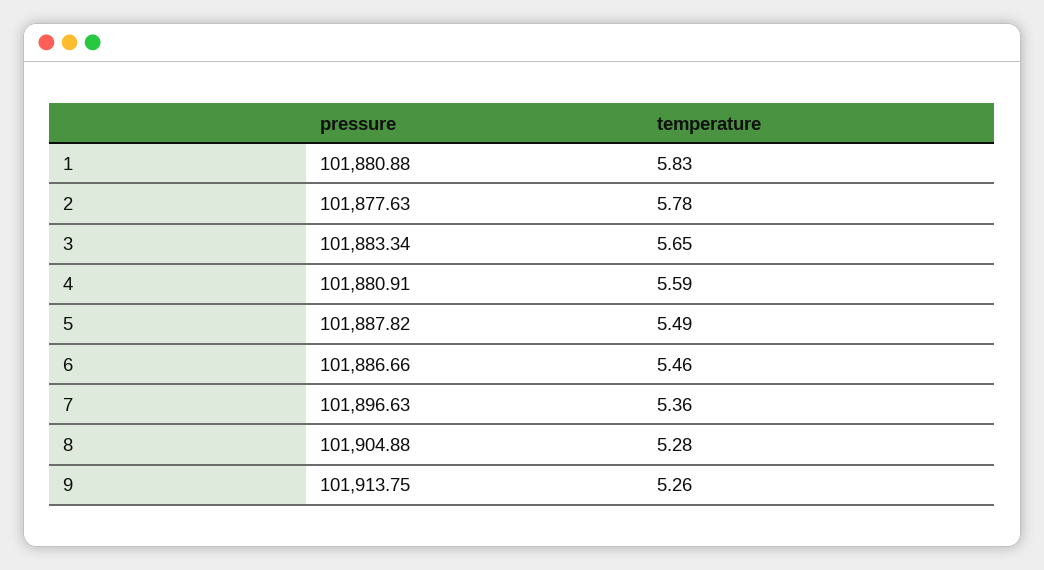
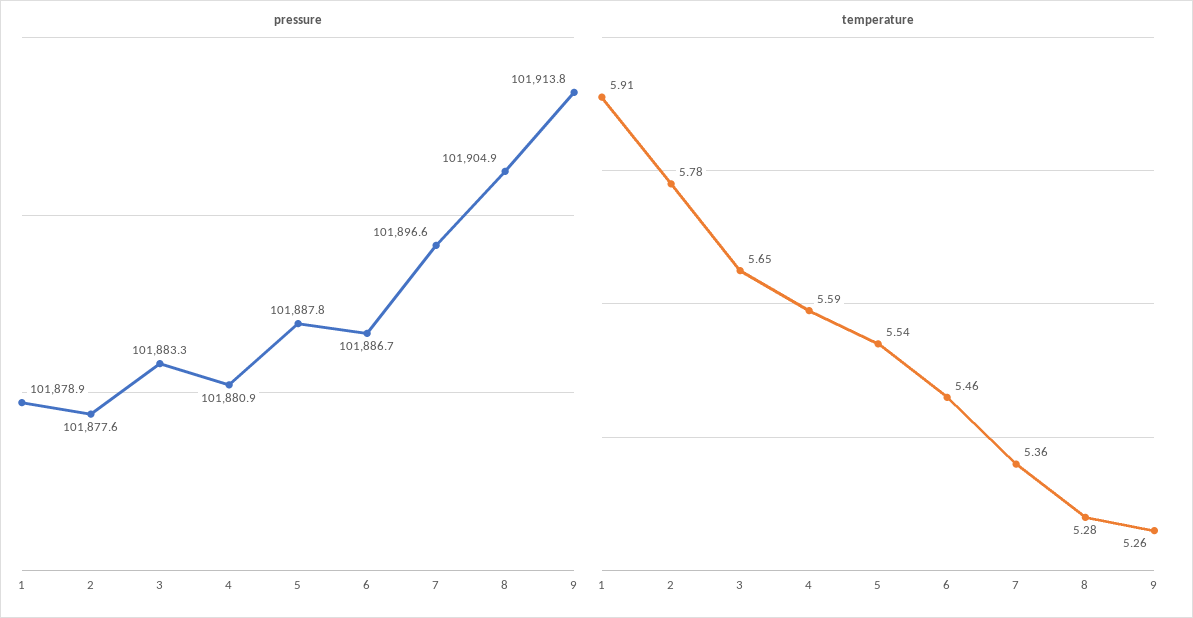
pressure, 1: 101880.88 -> 101878.9
temperature, 1: 5.83 -> 5.91
temperature, 5: 5.49 -> 5.54

